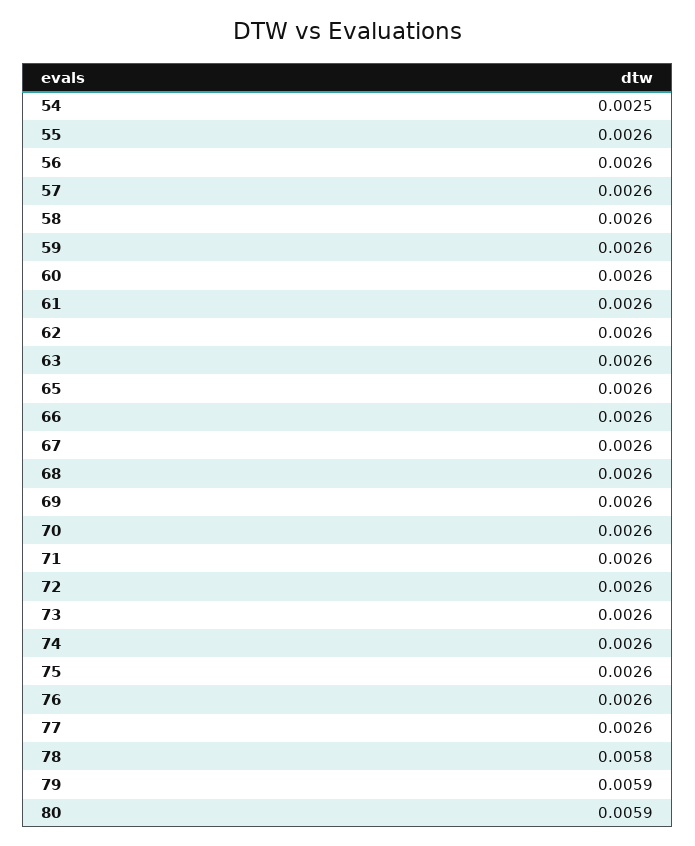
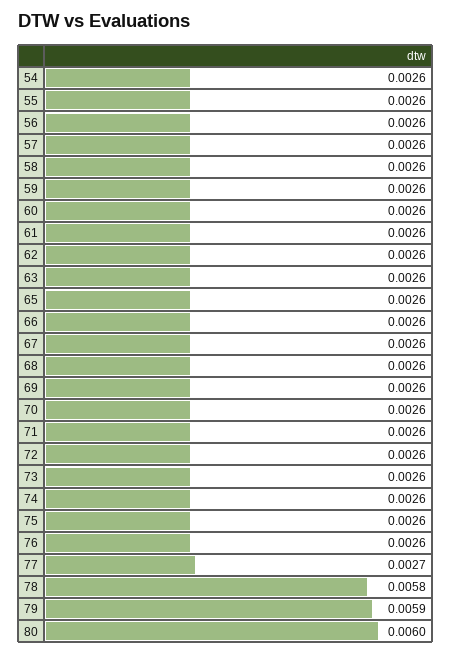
54: 0.0025 -> 0.0026
77: 0.0026 -> 0.0027
80: 0.0059 -> 0.006

